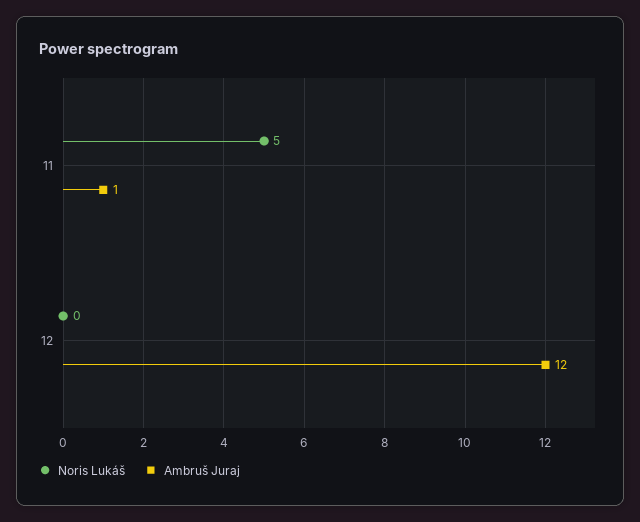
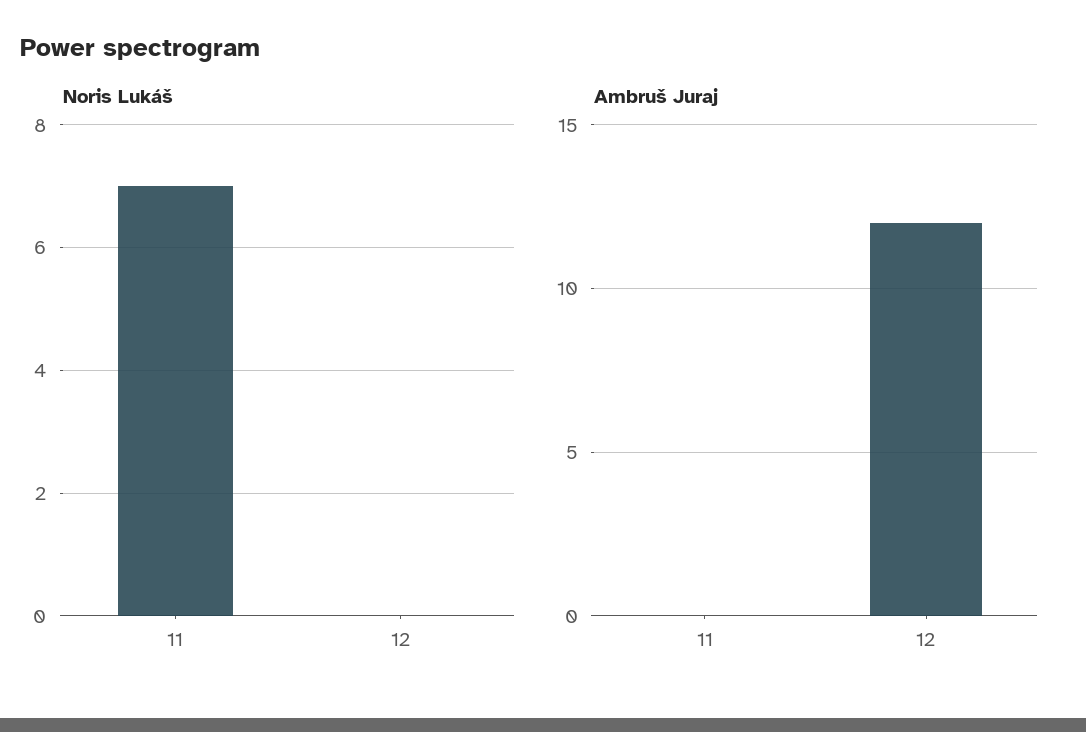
Noris Lukáš, 11: 5 -> 7
Ambruš Juraj, 11: 1 -> 0

